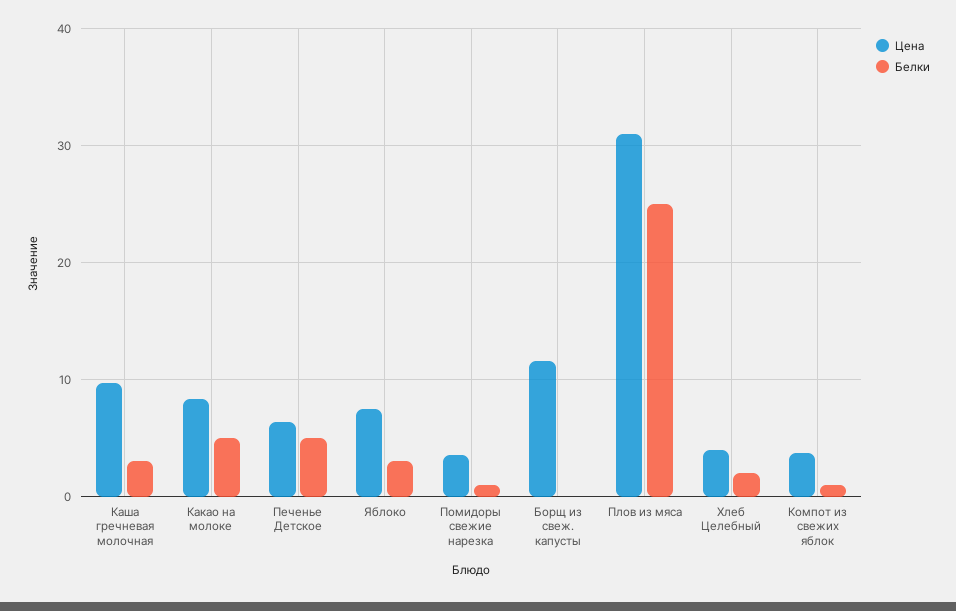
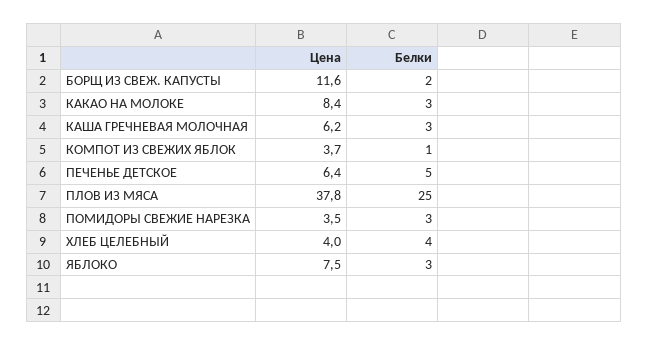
Цена, Каша гречневая молочная: 10 -> 6.2
Белки, Какао на молоке: 5 -> 3
Белки, Помидоры свежие нарезка: 1 -> 3
Белки, Борщ из свеж. капусты: 0 -> 2
Цена, Плов из мяса: 31 -> 37.8
Белки, Хлеб Целебный: 2 -> 4

